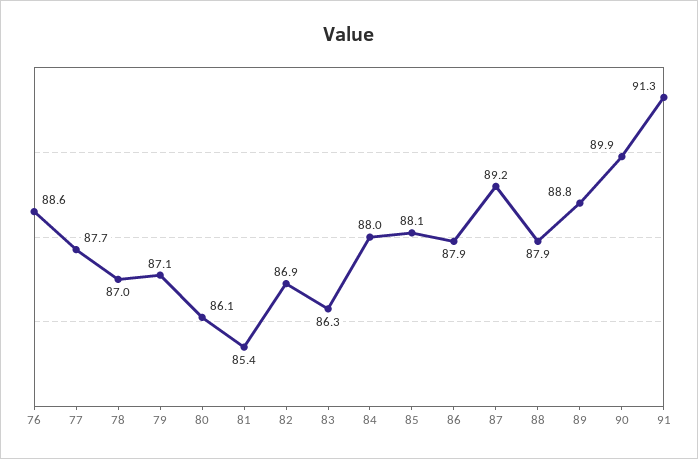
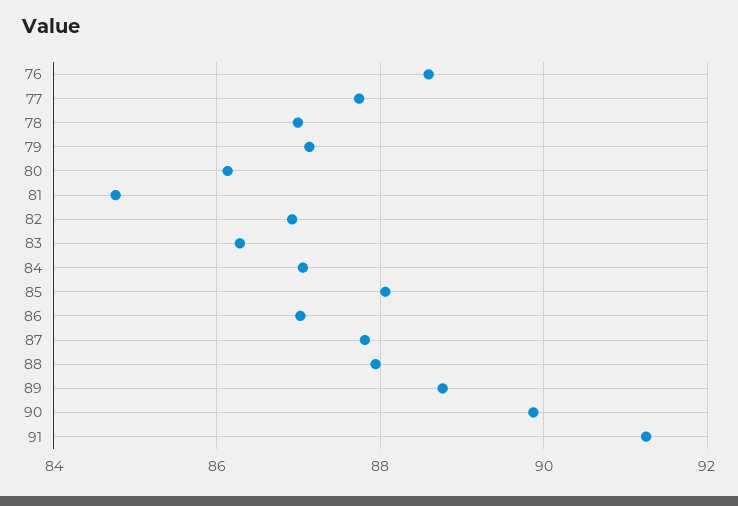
81: 85.4 -> 84.8
84: 88 -> 87
86: 87.9 -> 87
87: 89.2 -> 87.8

